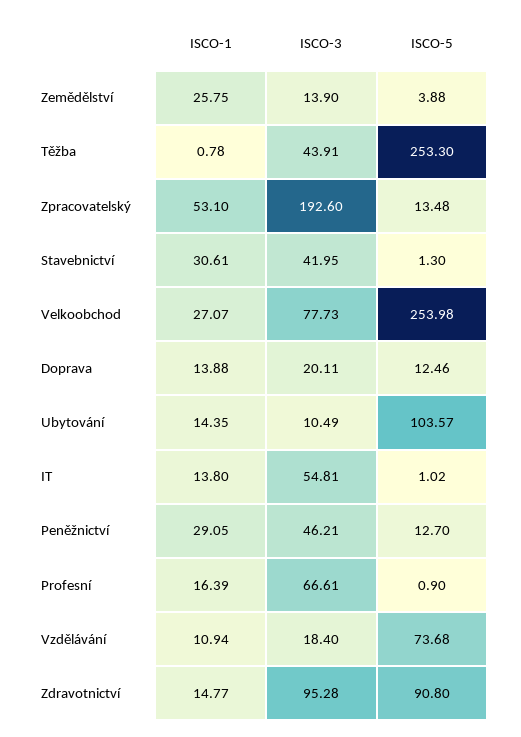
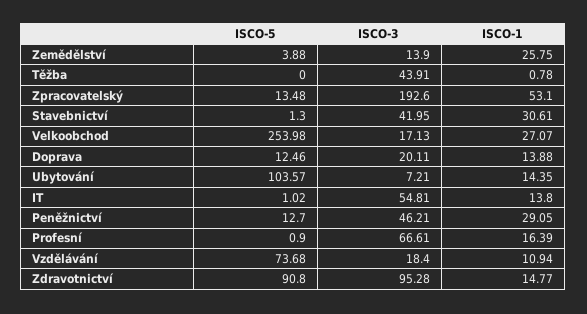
ISCO-5, Těžba: 253.3 -> 0
ISCO-3, Velkoobchod: 77.73 -> 17.13
ISCO-3, Ubytování: 10.49 -> 7.21

